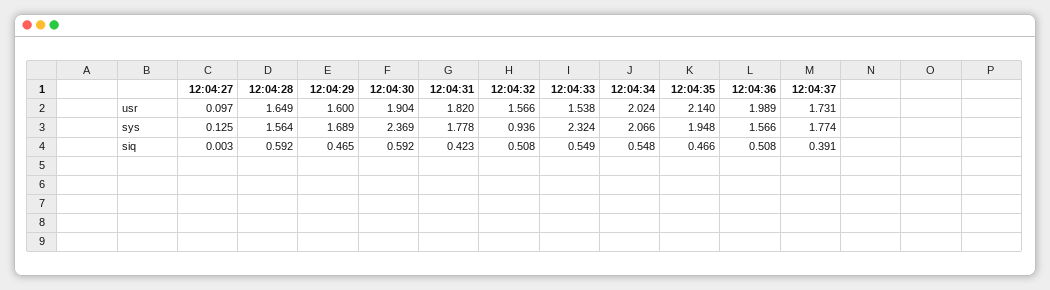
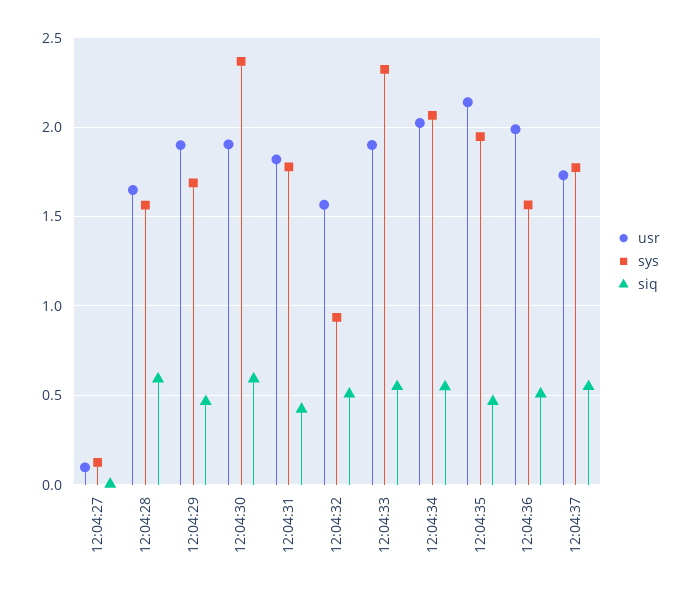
usr, 12:04:29: 1.6 -> 1.9
usr, 12:04:33: 1.538 -> 1.9
siq, 12:04:37: 0.391 -> 0.55

